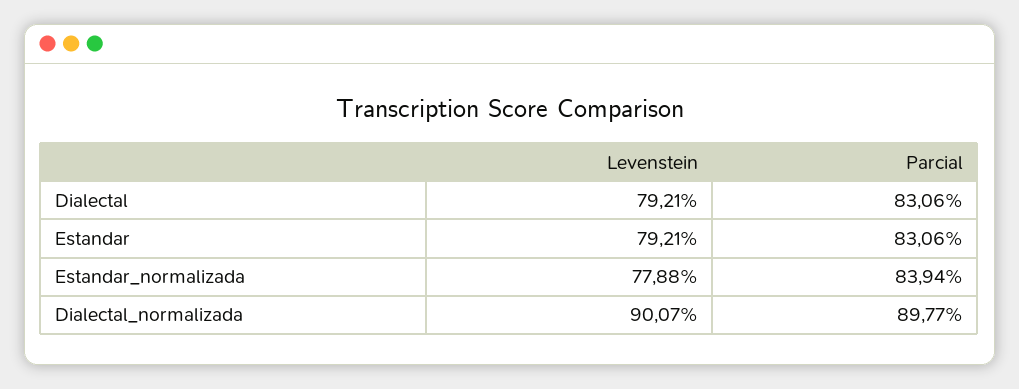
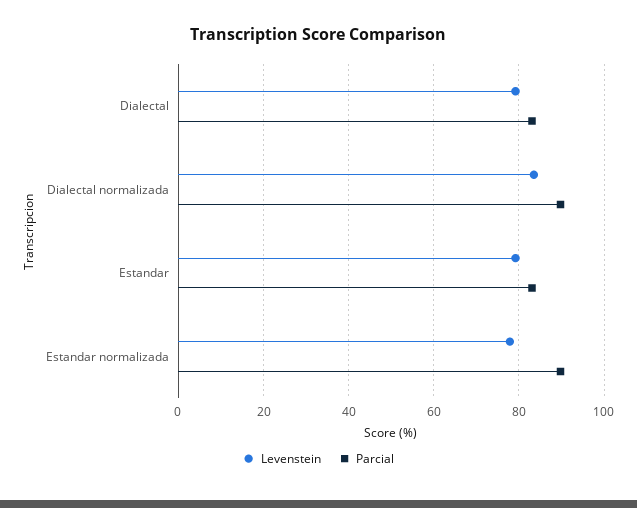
Parcial, Estandar_normalizada: 83.94 -> 90
Levenstein, Dialectal_normalizada: 90.07 -> 84

